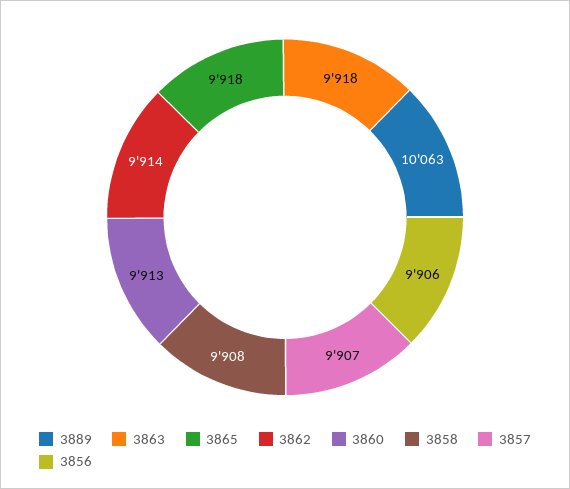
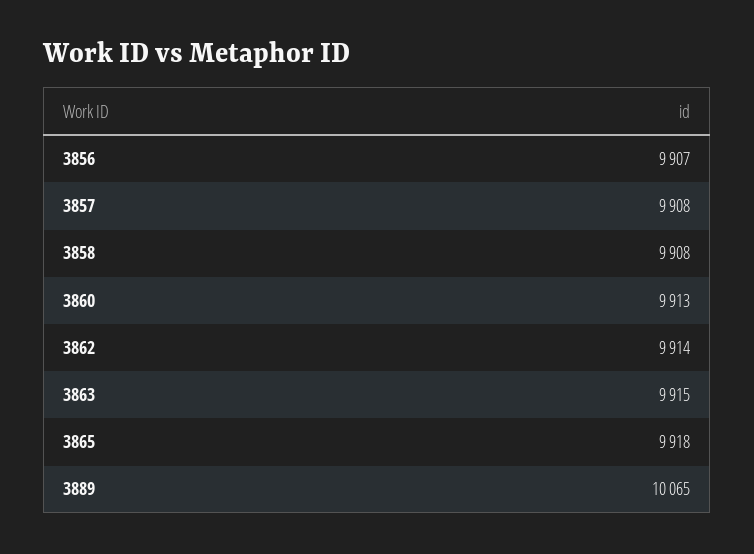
3889: 10063 -> 10065
3863: 9918 -> 9915
3857: 9907 -> 9908
3856: 9906 -> 9907

